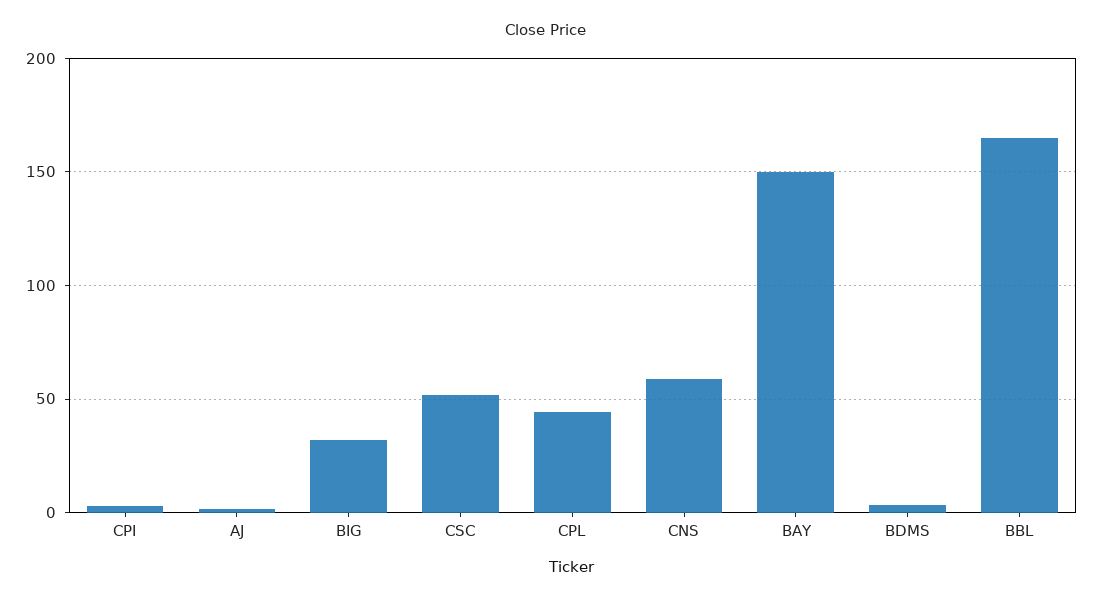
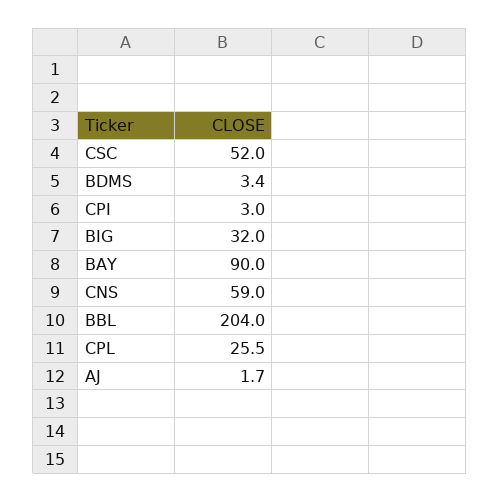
CPL: 45 -> 25.5
BAY: 150 -> 90
BBL: 165 -> 204

